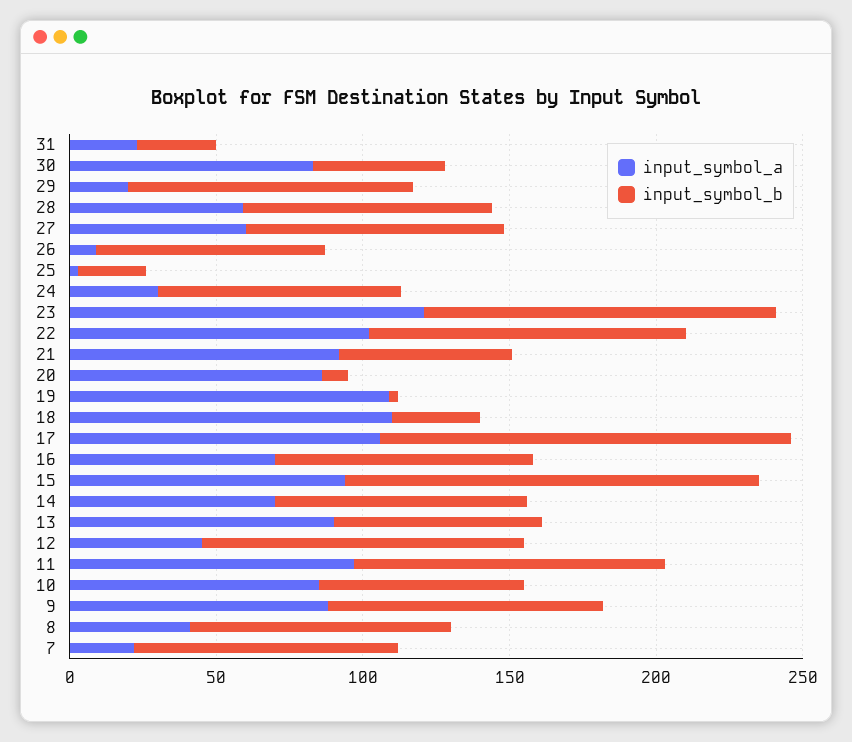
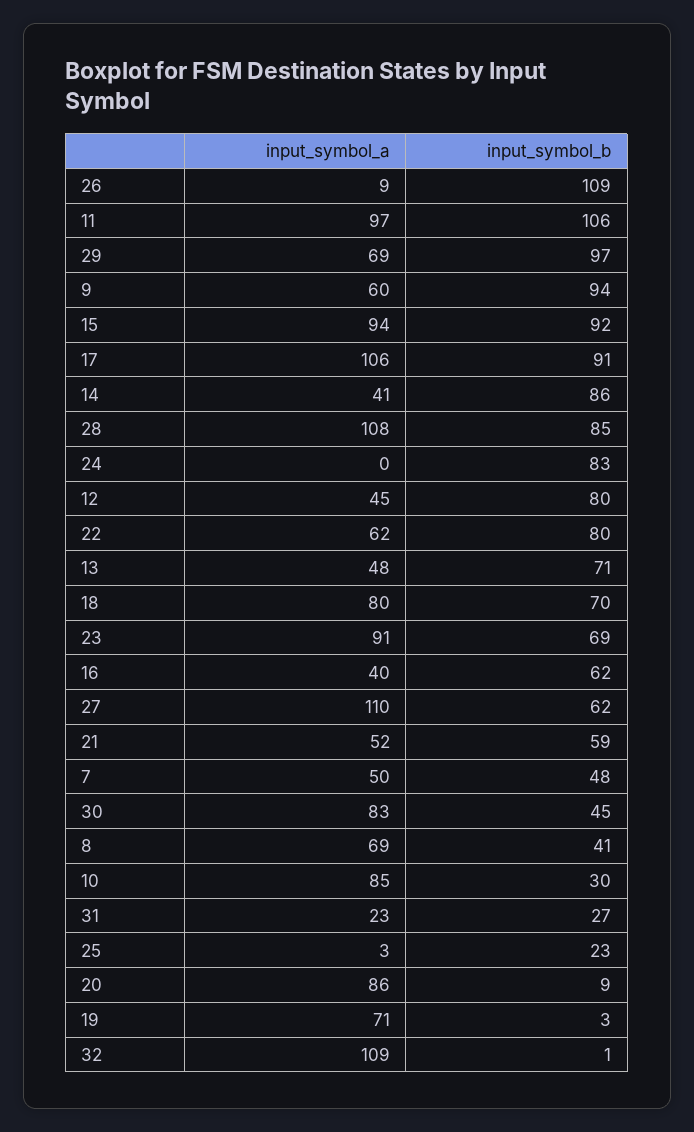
input_symbol_a, 29: 20 -> 69
input_symbol_a, 28: 60 -> 108
input_symbol_a, 27: 60 -> 110
input_symbol_b, 27: 90 -> 62
input_symbol_b, 26: 80 -> 109
input_symbol_a, 24: 30 -> 0
input_symbol_a, 23: 120 -> 91
input_symbol_b, 23: 120 -> 69
input_symbol_a, 22: 100 -> 62
input_symbol_b, 22: 110 -> 80
input_symbol_a, 21: 90 -> 52
input_symbol_a, 19: 110 -> 71
input_symbol_a, 18: 110 -> 80
input_symbol_b, 18: 30 -> 70
input_symbol_b, 17: 140 -> 91
input_symbol_a, 16: 70 -> 40
input_symbol_b, 16: 90 -> 62
input_symbol_b, 15: 140 -> 92
input_symbol_a, 14: 70 -> 41
input_symbol_a, 13: 90 -> 48
input_symbol_b, 12: 110 -> 80
input_symbol_b, 10: 70 -> 30
input_symbol_a, 9: 90 -> 60
input_symbol_a, 8: 40 -> 69
input_symbol_b, 8: 90 -> 41
input_symbol_a, 7: 20 -> 50
input_symbol_b, 7: 90 -> 48
input_symbol_a, 32: none -> 109
input_symbol_b, 32: none -> 1

